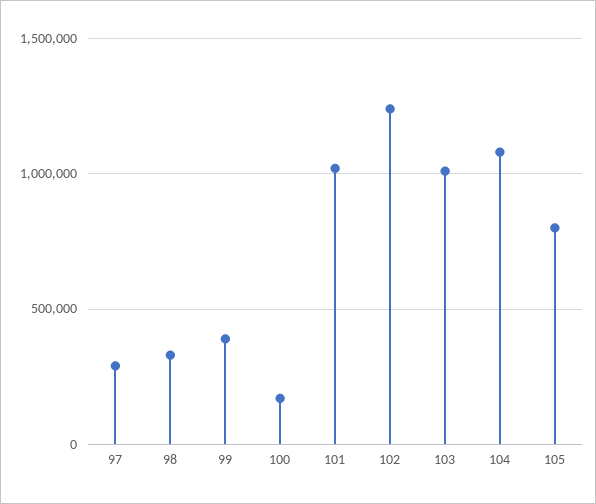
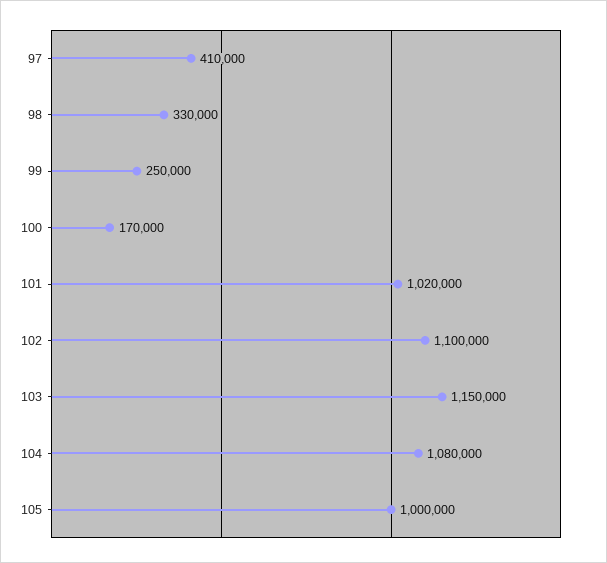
97: 300000 -> 410000
99: 400000 -> 250000
102: 1250000 -> 1100000
103: 1000000 -> 1150000
105: 800000 -> 1000000

